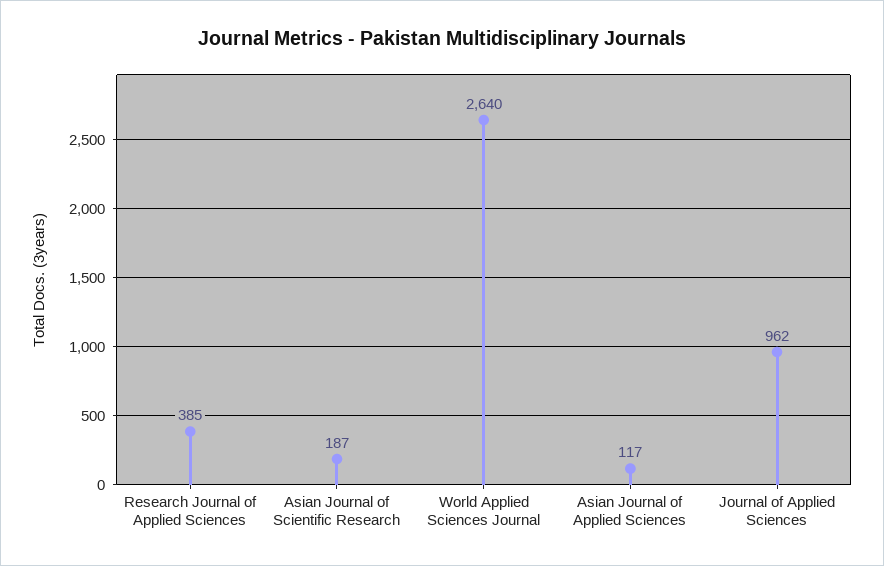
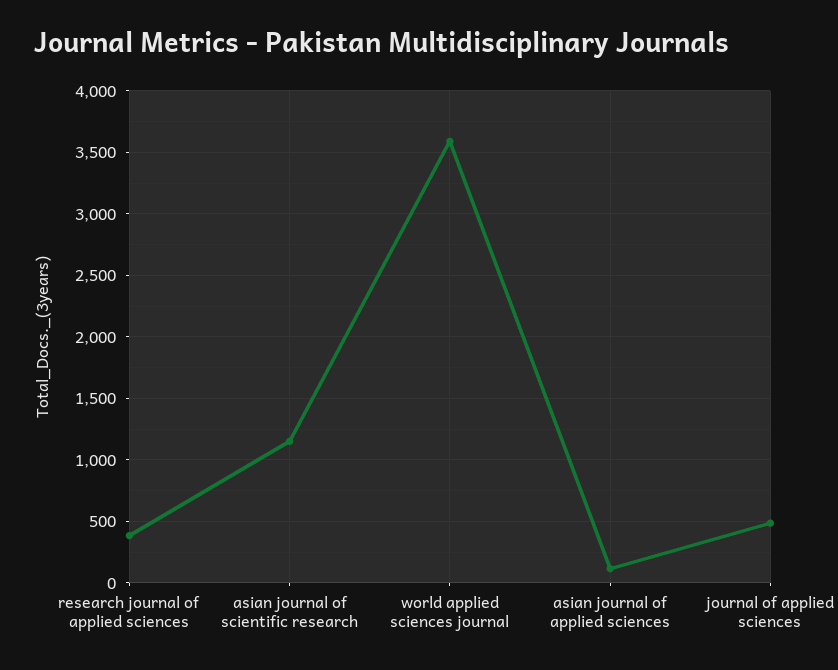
Asian Journal of Scientific Research: 187 -> 1150
World Applied Sciences Journal: 2640 -> 3600
Journal of Applied Sciences: 962 -> 500

